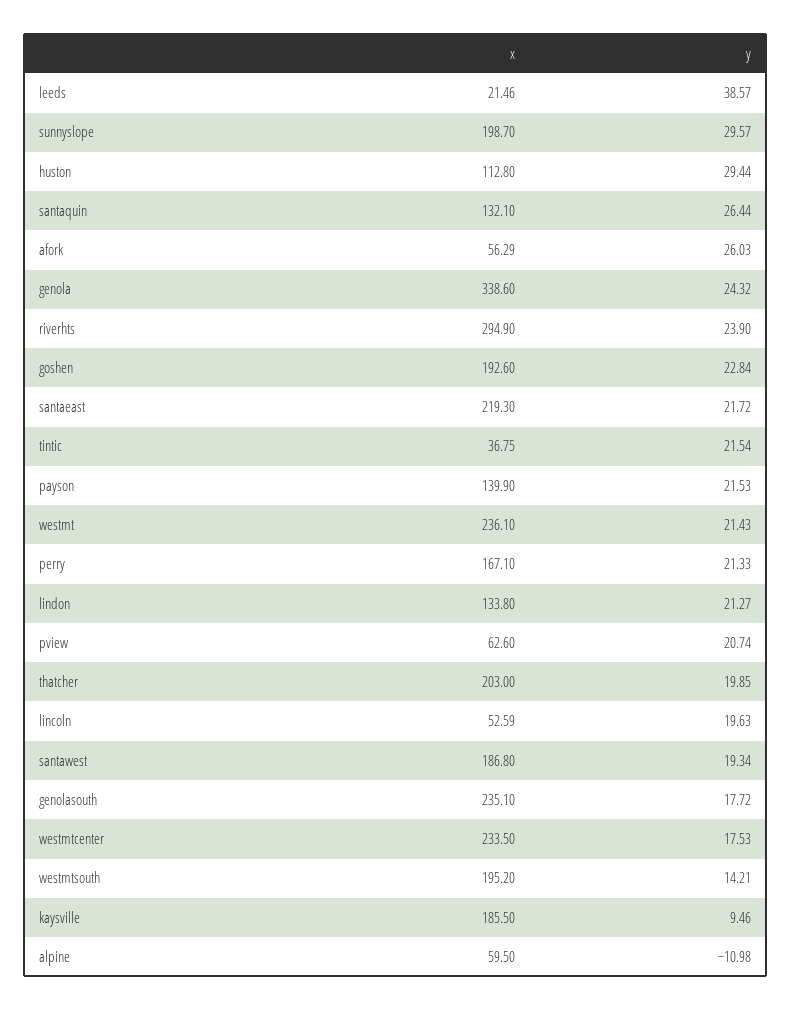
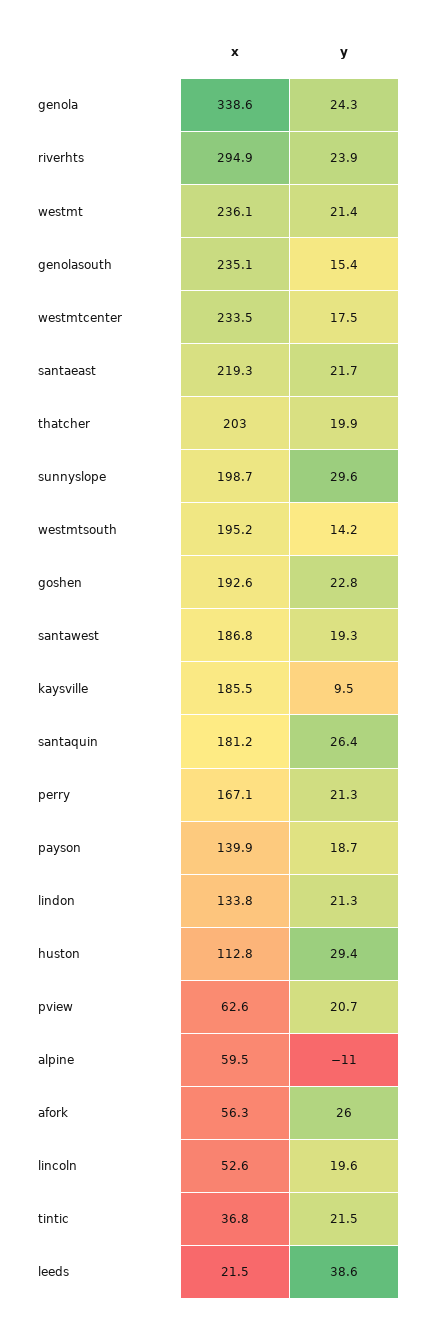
x, santaquin: 132.1 -> 181.2
y, payson: 21.53 -> 18.7
y, genolasouth: 17.72 -> 15.4

